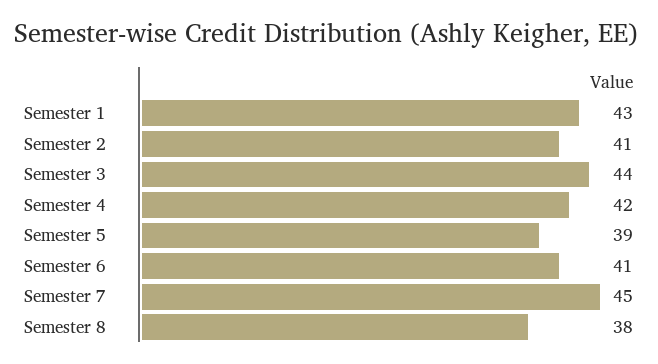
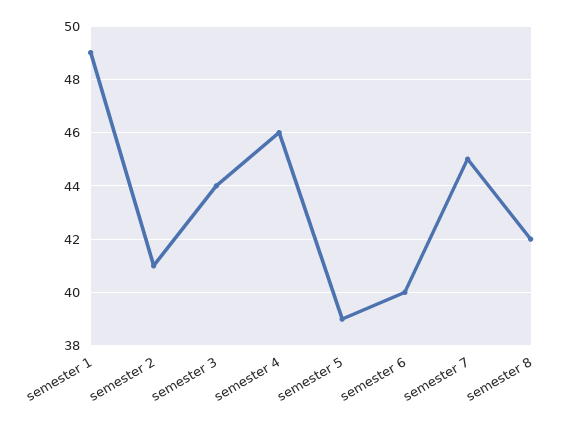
Semester 1: 43 -> 49
Semester 4: 42 -> 46
Semester 6: 41 -> 40
Semester 8: 38 -> 42

